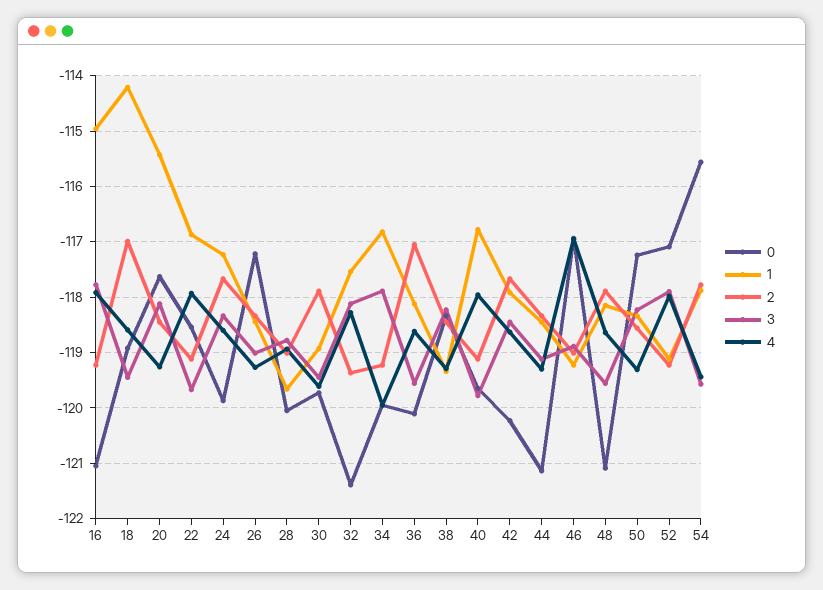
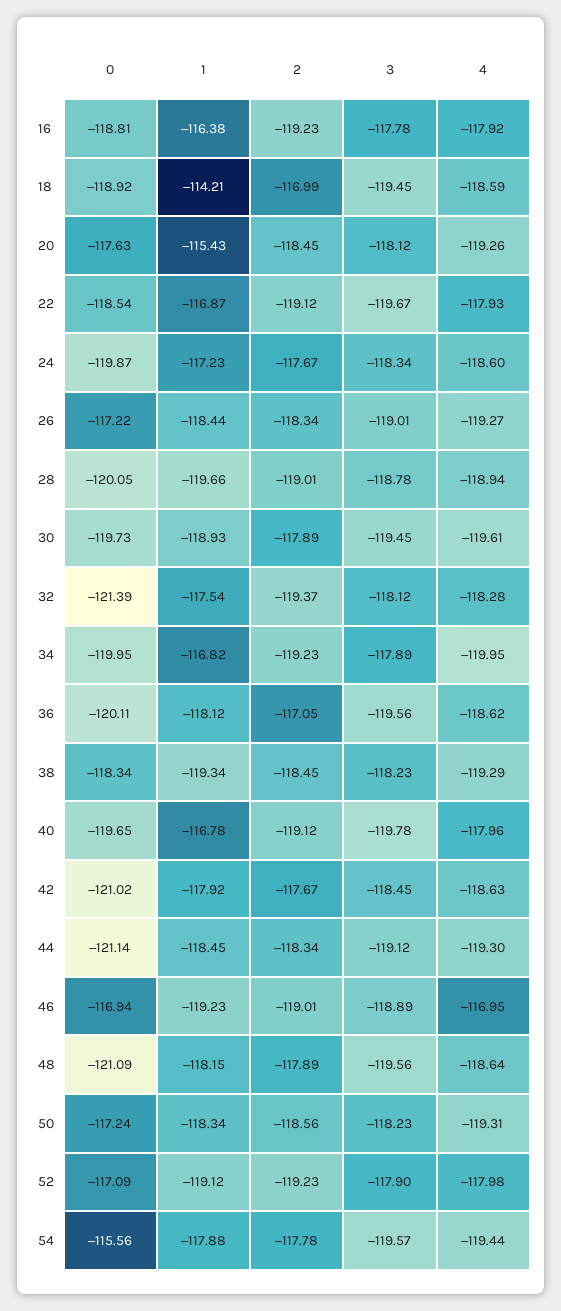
0, 16: -121 -> -118.81
1, 16: -115 -> -116.38
0, 42: -120.2 -> -121.02

